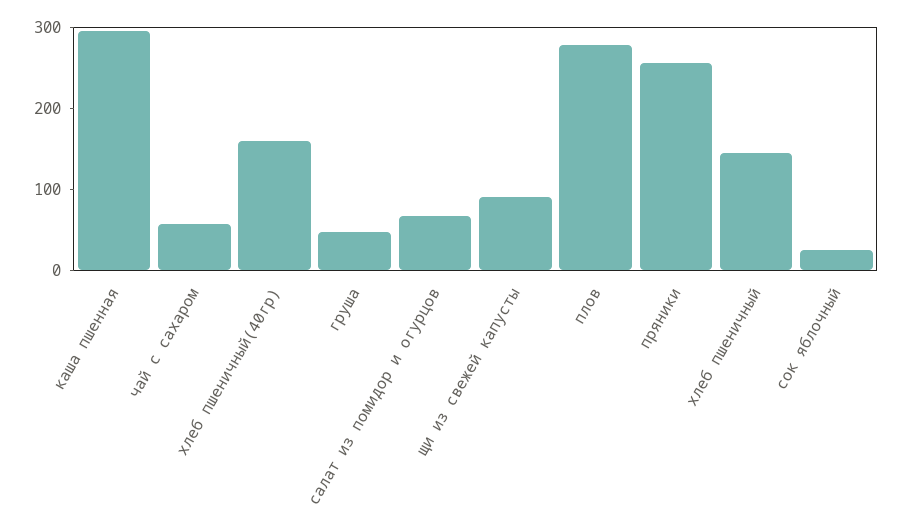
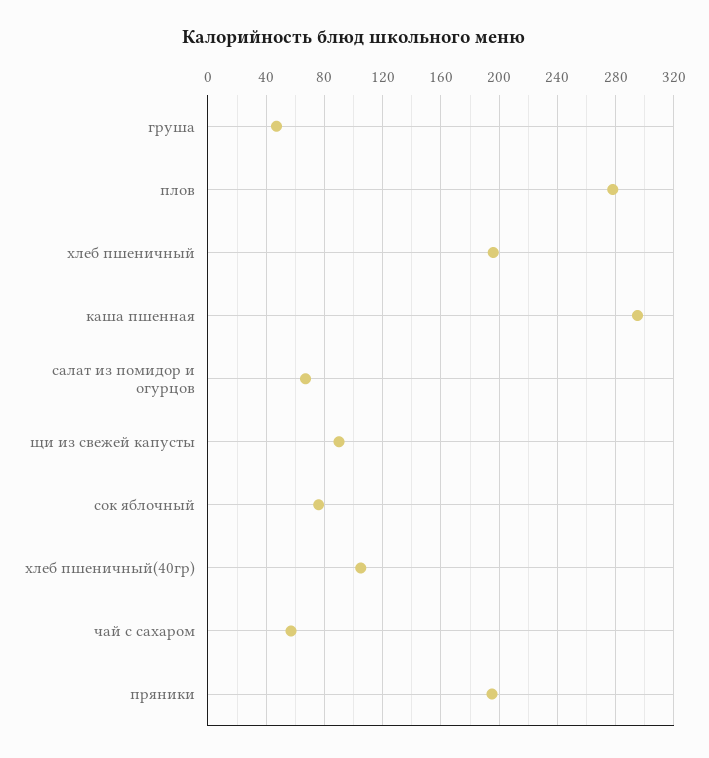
хлеб пшеничный(40гр): 160 -> 105
пряники: 260 -> 195
хлеб пшеничный: 140 -> 195
сок яблочный: 20 -> 75

